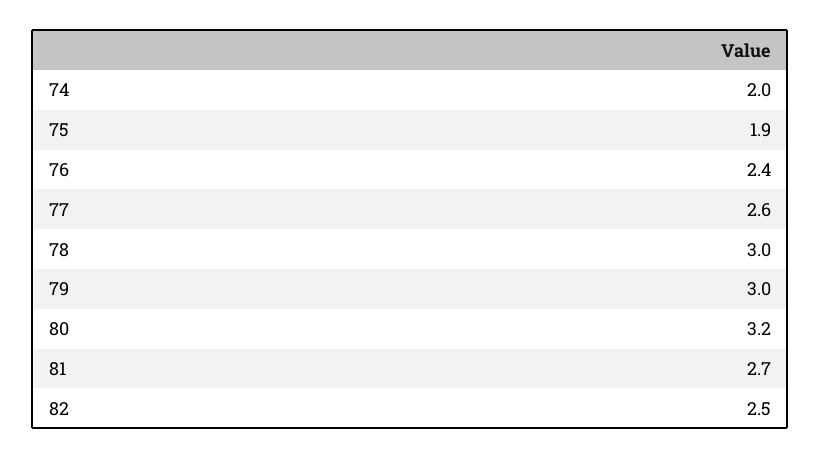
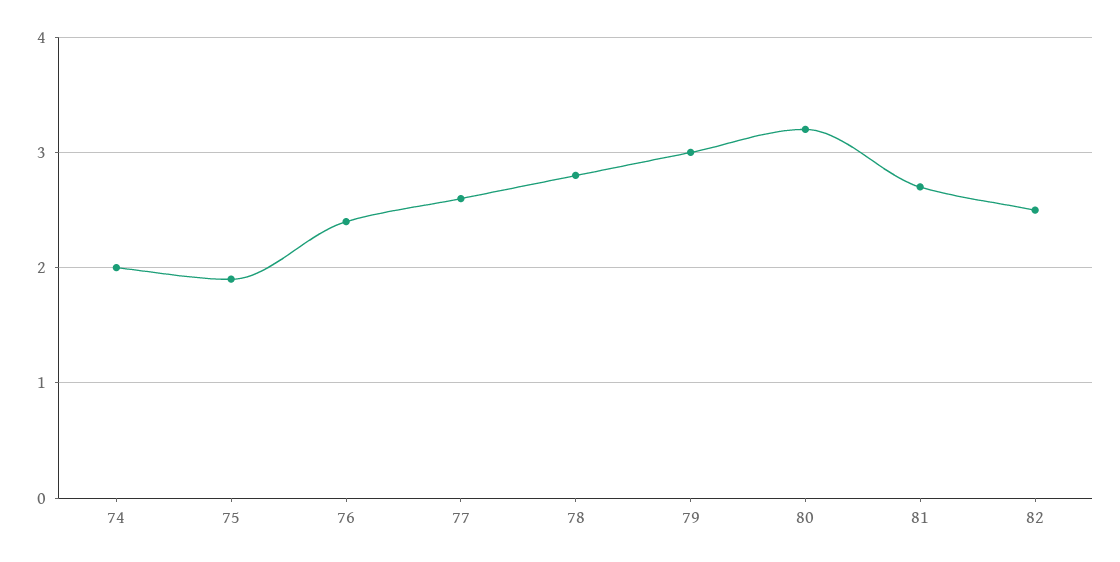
78: 3 -> 2.8

